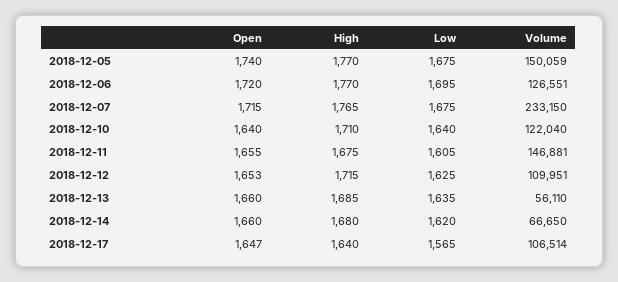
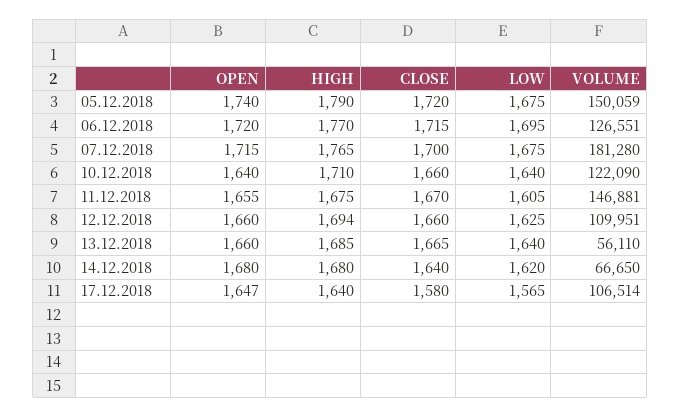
High, 2018-12-05: 1770 -> 1790
Volume, 2018-12-07: 233150 -> 181280
Volume, 2018-12-10: 122040 -> 122090
Open, 2018-12-12: 1653 -> 1660
High, 2018-12-12: 1715 -> 1694
Low, 2018-12-13: 1635 -> 1640
Open, 2018-12-14: 1660 -> 1680
CLOSE, 2018-12-05: none -> 1720
CLOSE, 2018-12-06: none -> 1715
CLOSE, 2018-12-07: none -> 1700
CLOSE, 2018-12-10: none -> 1660
CLOSE, 2018-12-11: none -> 1670
CLOSE, 2018-12-12: none -> 1660
CLOSE, 2018-12-13: none -> 1665
CLOSE, 2018-12-14: none -> 1640
CLOSE, 2018-12-17: none -> 1580

